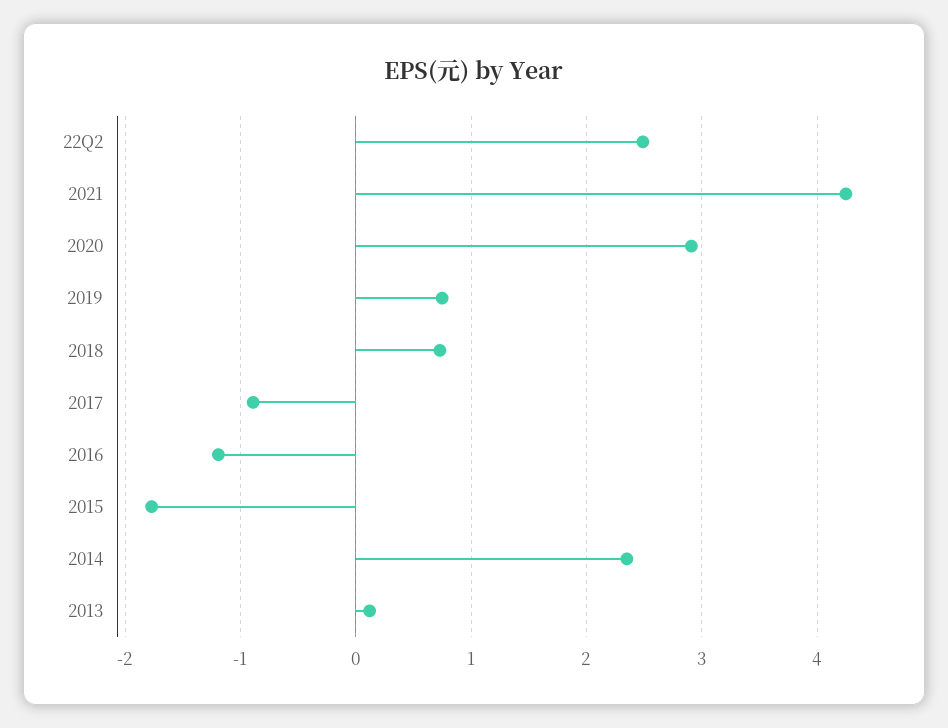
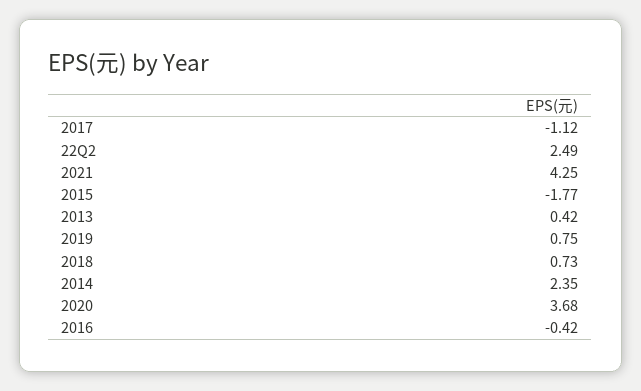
2020: 2.9 -> 3.68
2017: -0.9 -> -1.12
2016: -1.2 -> -0.42
2013: 0.1 -> 0.42

